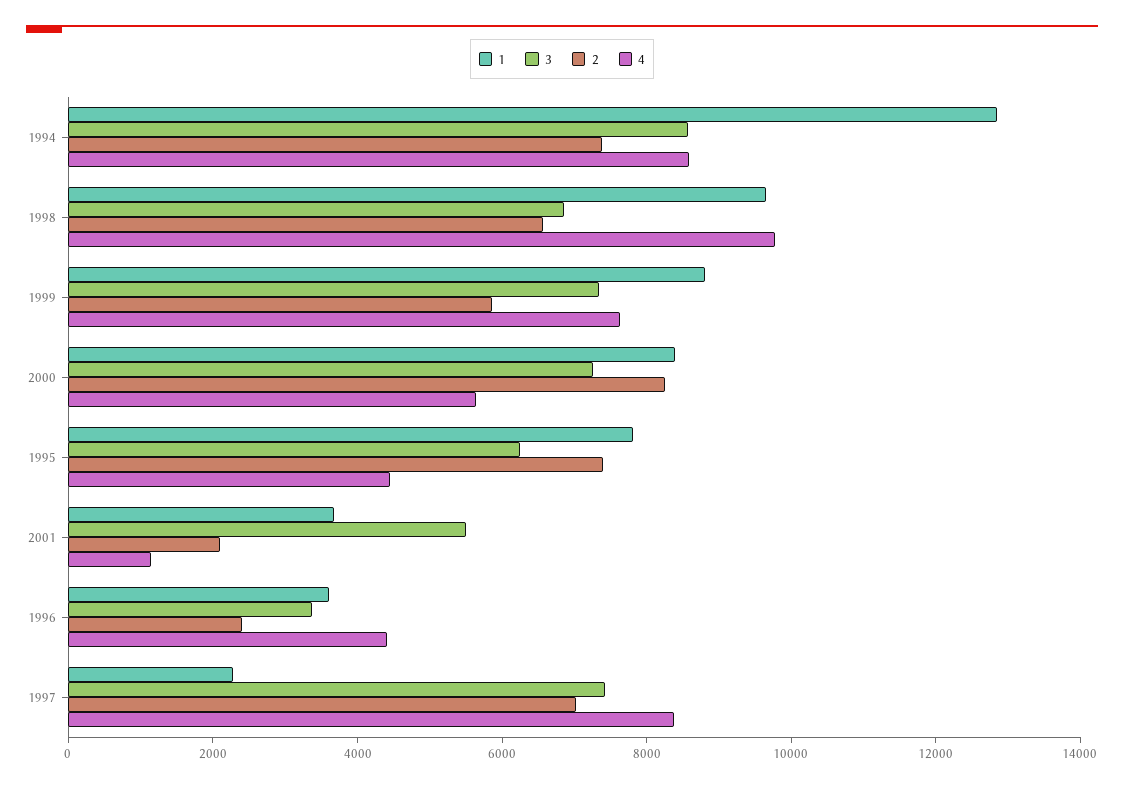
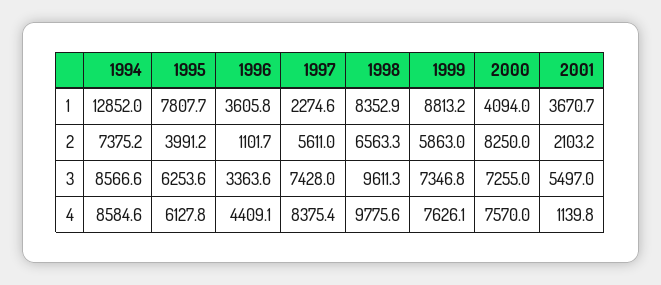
1, 1998: 9500 -> 8352.9
3, 1998: 7000 -> 9611.3
1, 2000: 8500 -> 4094
4, 2000: 5500 -> 7570
2, 1995: 7500 -> 3991.2
4, 1995: 4500 -> 6127.8
2, 1996: 2500 -> 1101.7
2, 1997: 7000 -> 5611

